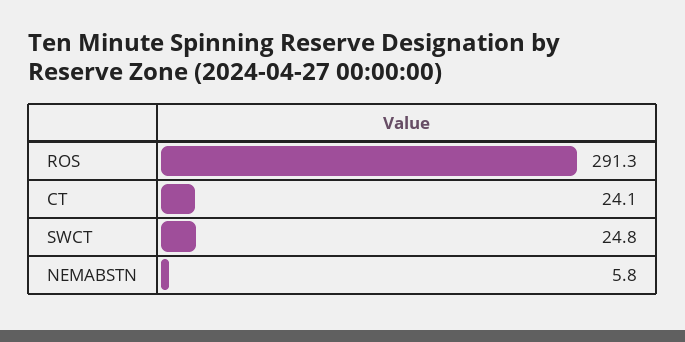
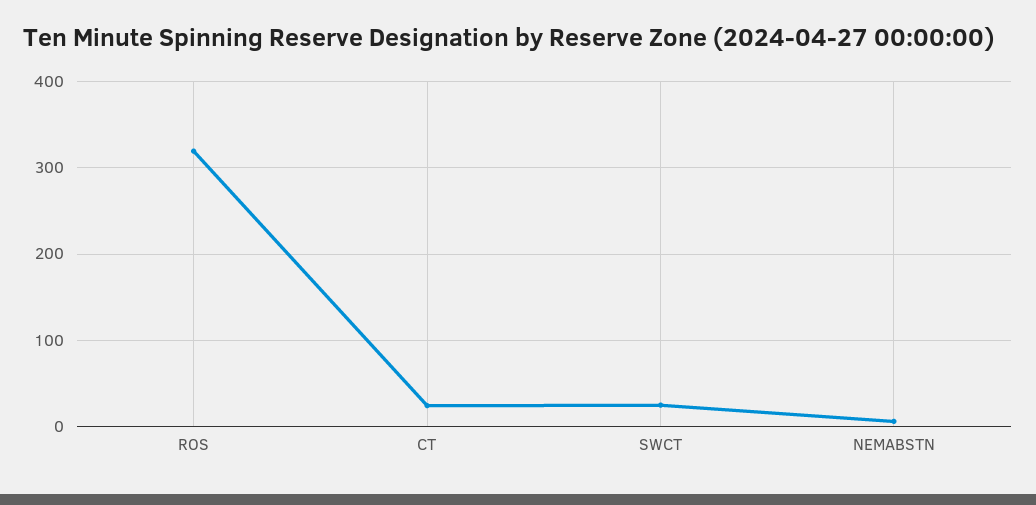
ROS: 291.3 -> 320

